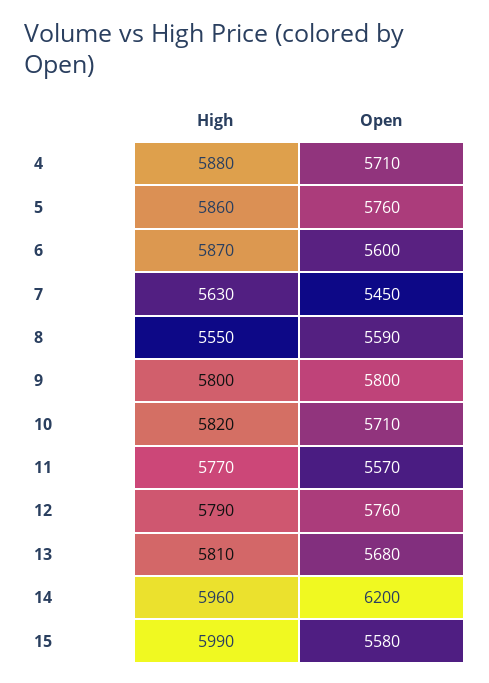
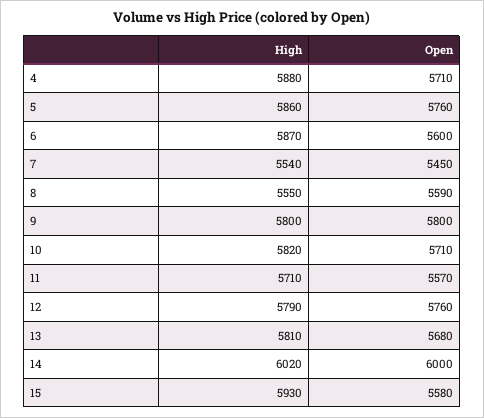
High, 7: 5630 -> 5540
High, 11: 5770 -> 5710
High, 14: 5960 -> 6020
Open, 14: 6200 -> 6000
High, 15: 5990 -> 5930

